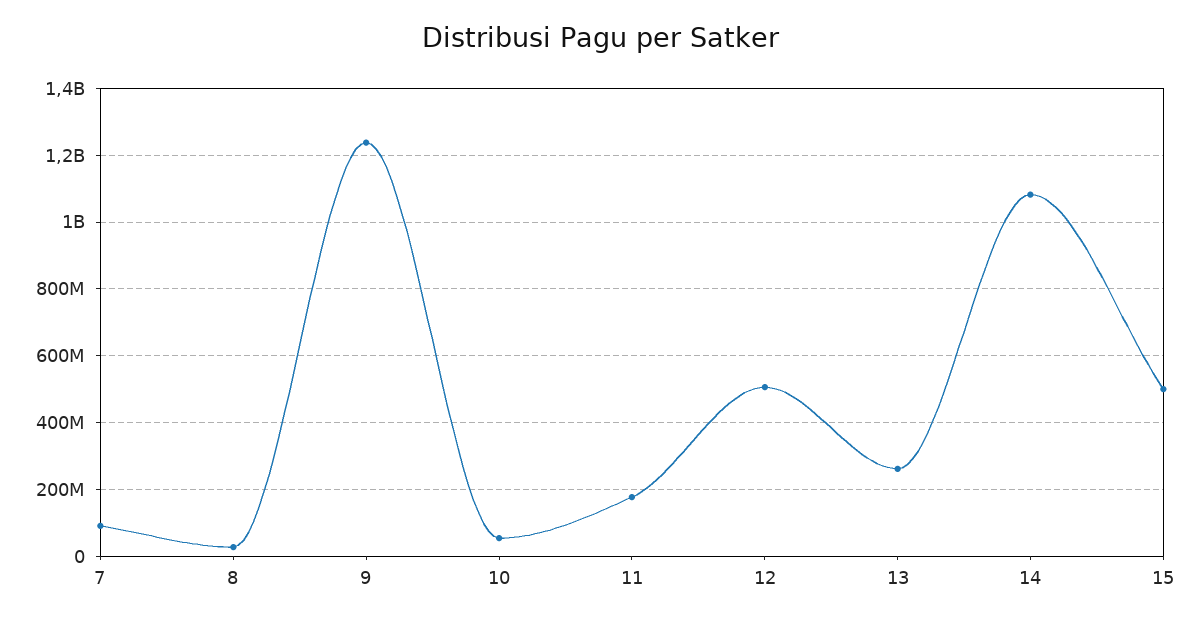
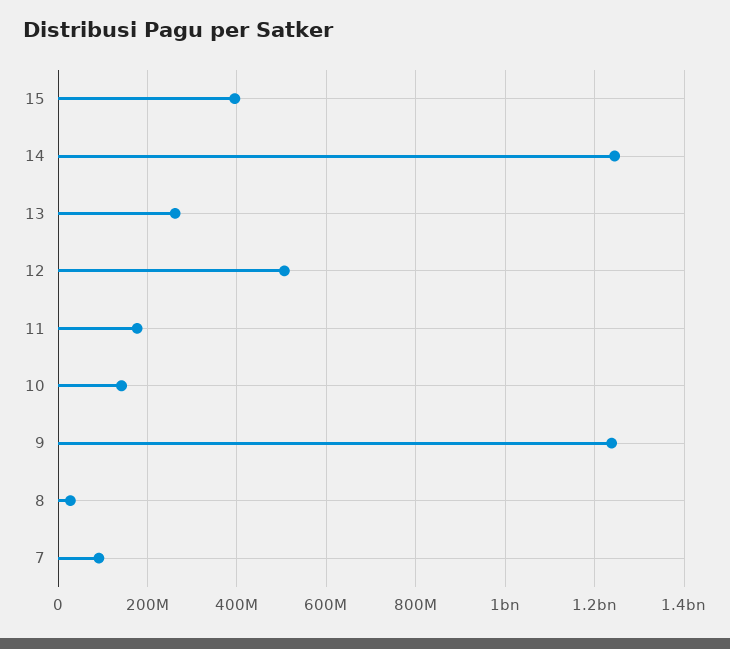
10: 60000000 -> 140000000
14: 1080000000 -> 1240000000
15: 500000000 -> 400000000

